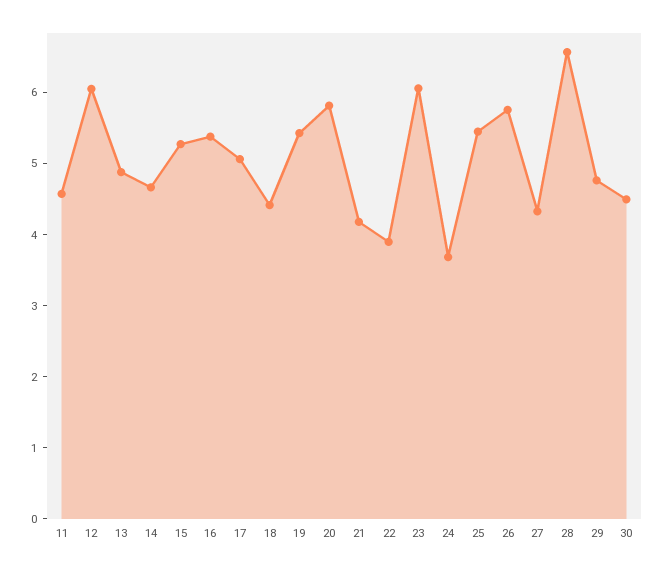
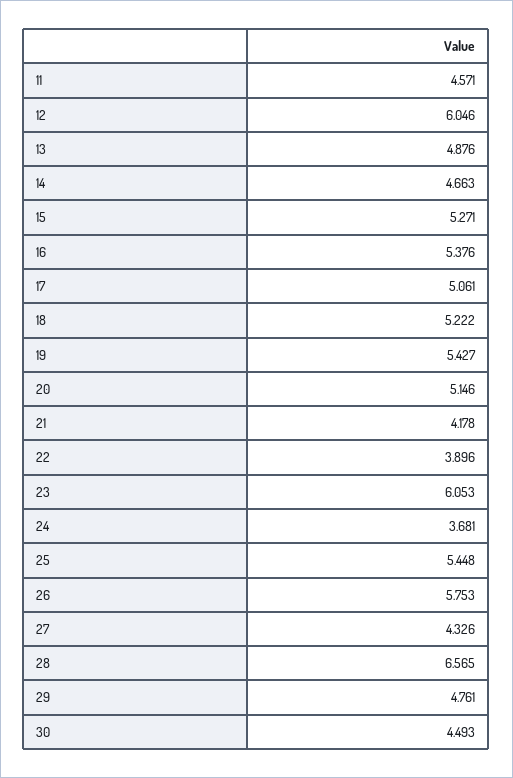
18: 4.4 -> 5.222
20: 5.8 -> 5.146

